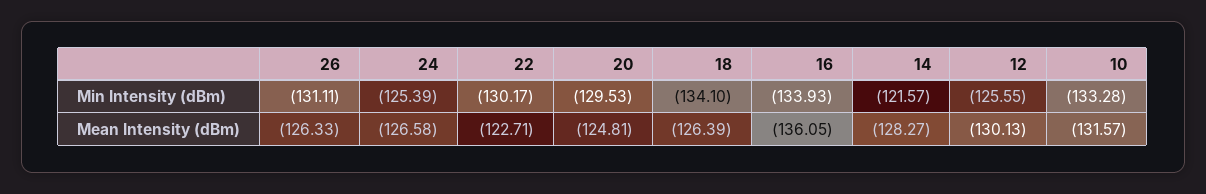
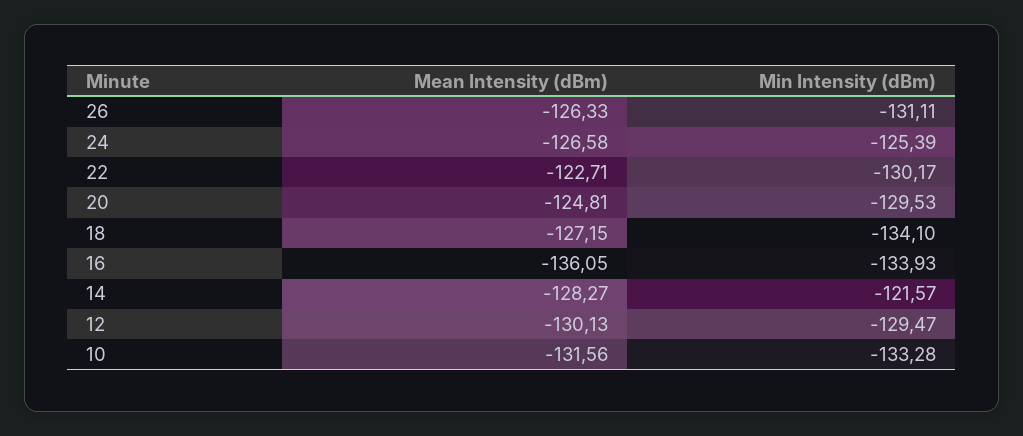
12, Min Intensity (dBm): -125.55 -> -129.47
18, Mean Intensity (dBm): -126.39 -> -127.15
10, Mean Intensity (dBm): -131.57 -> -131.56

